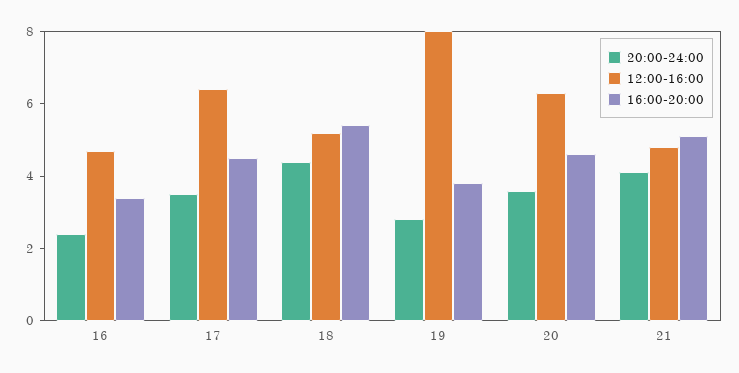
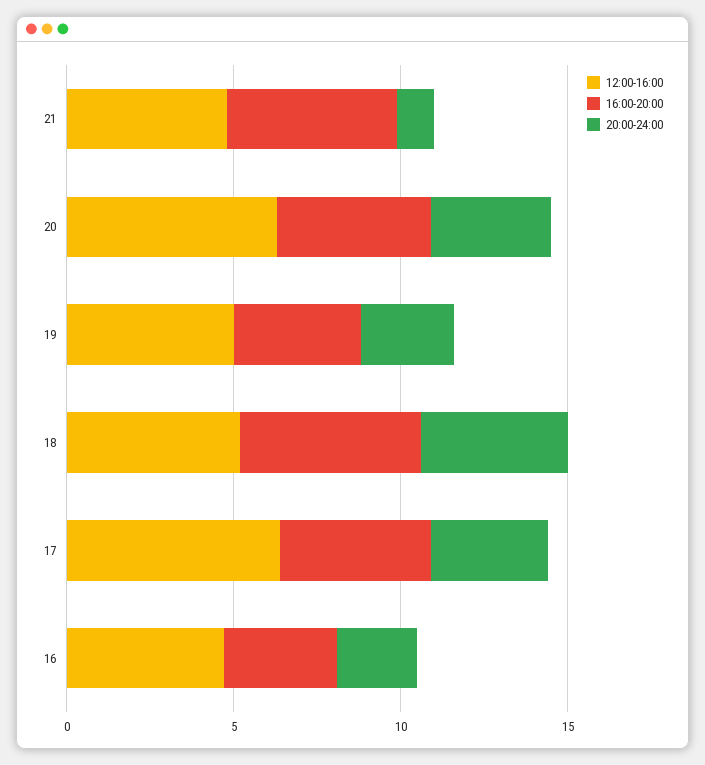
12:00-16:00, 19: 8 -> 5
20:00-24:00, 21: 4 -> 1

